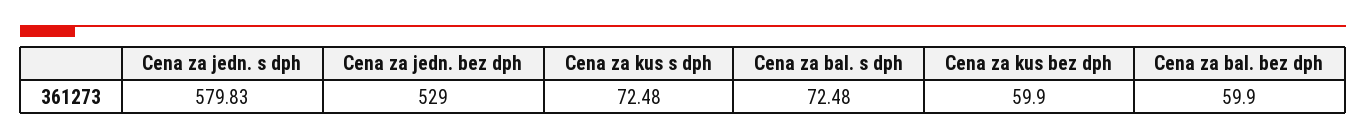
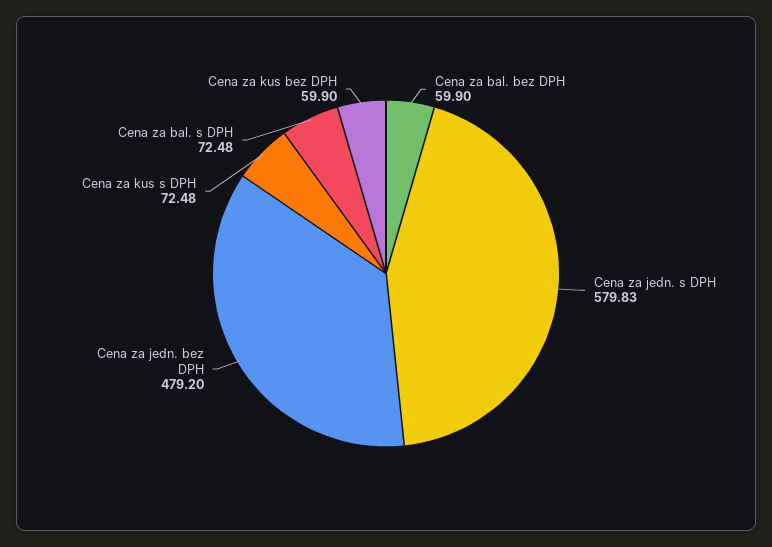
Cena za jedn. bez dph: 529 -> 479.2

